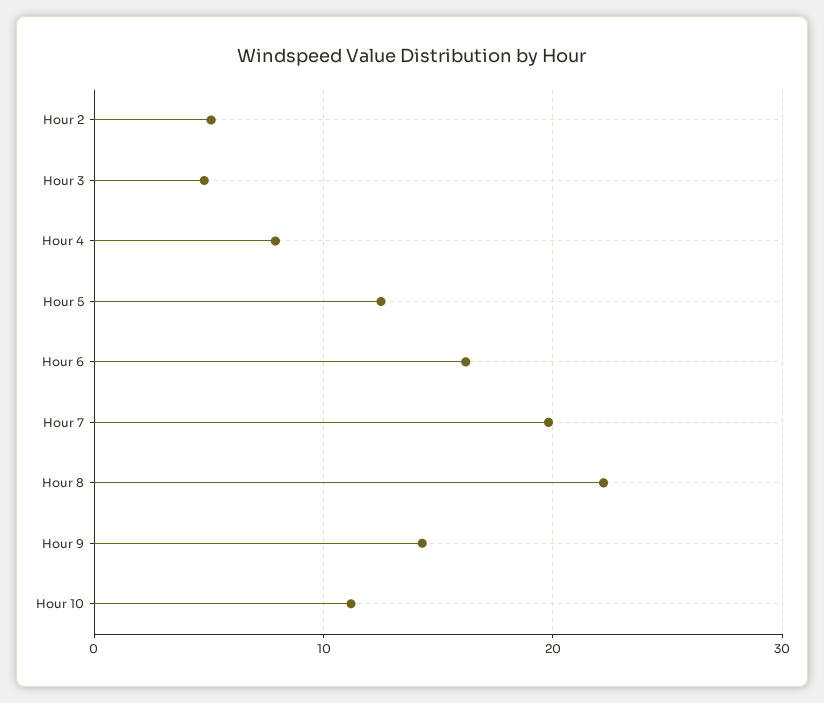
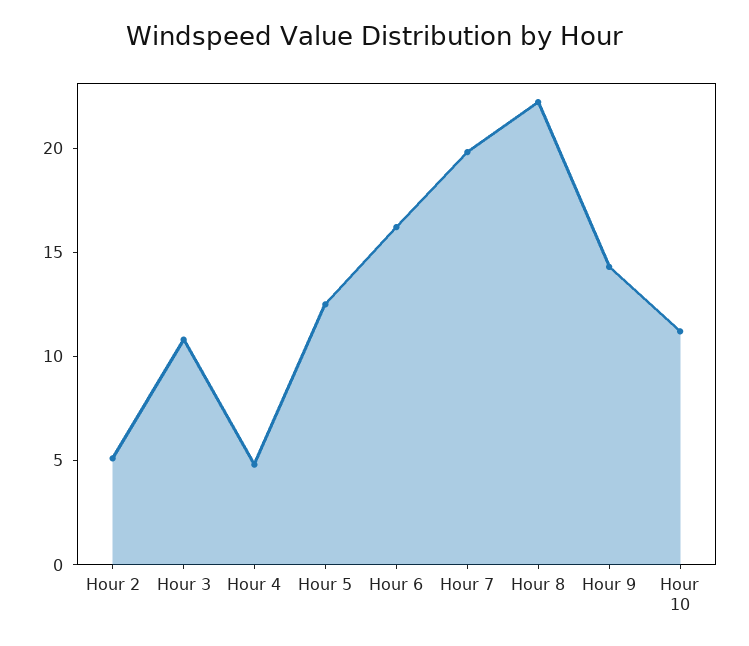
Hour 3: 5 -> 11
Hour 4: 8 -> 5

